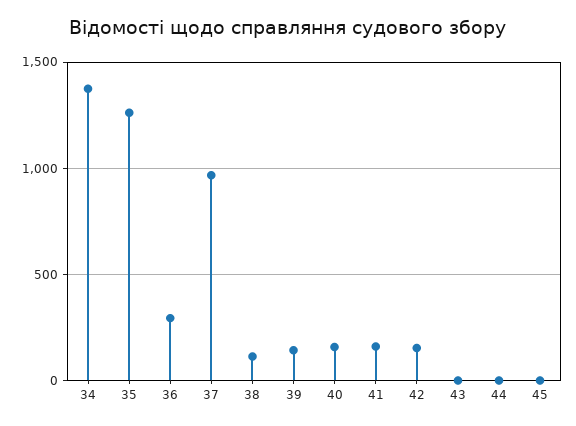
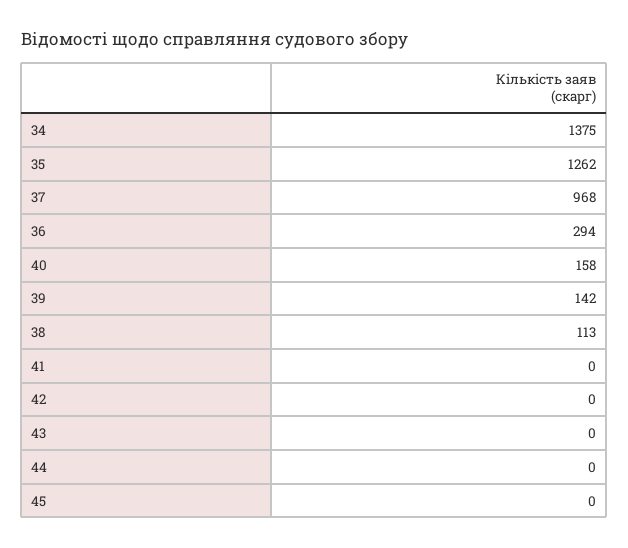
41: 150 -> 0
42: 150 -> 0

